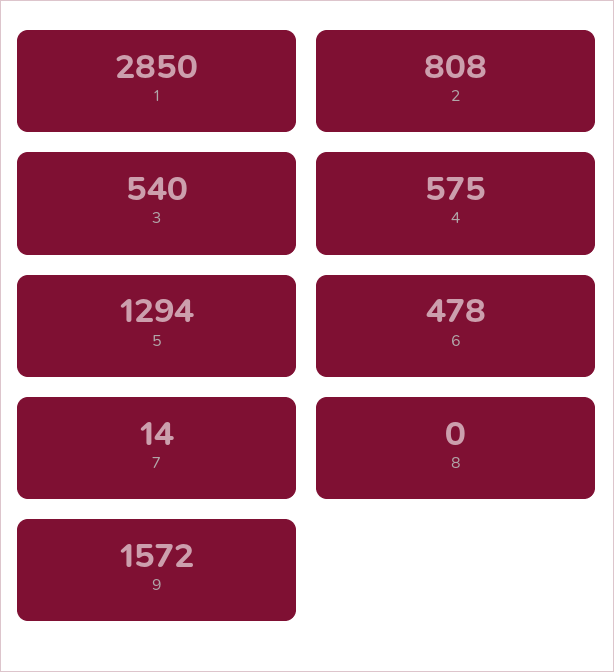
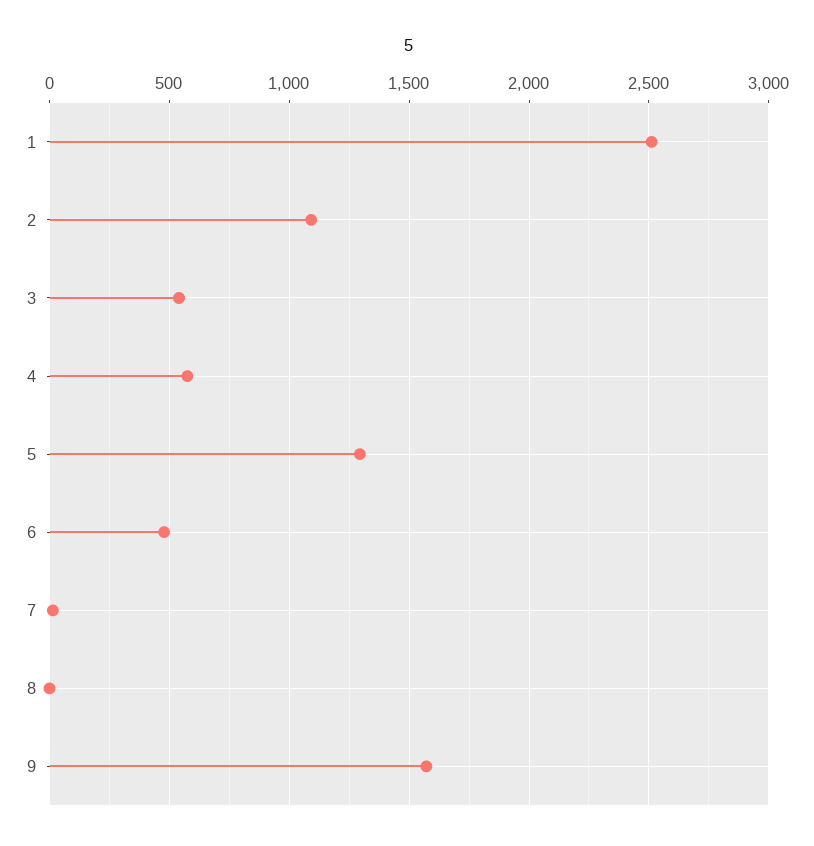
1: 2850 -> 2500
2: 808 -> 1100

